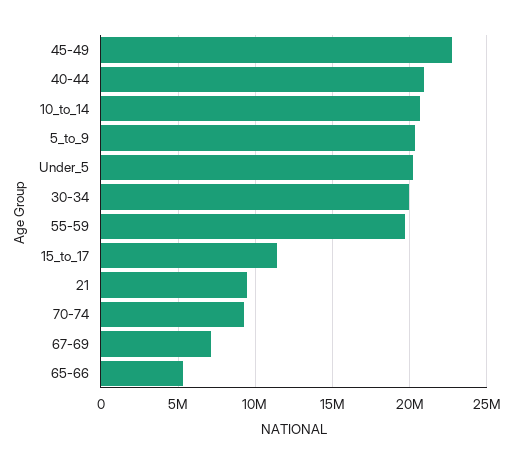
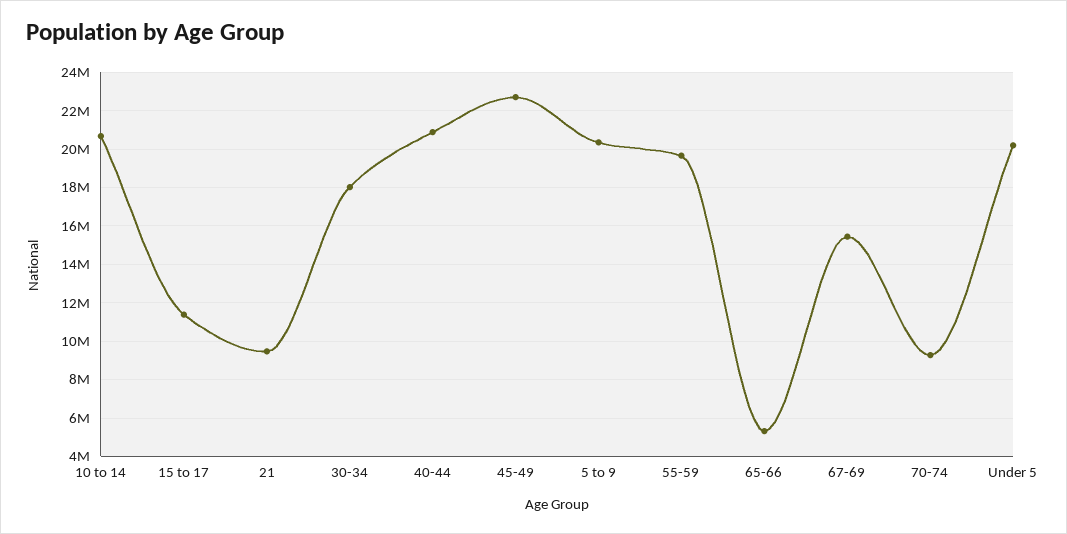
30-34: 20000000 -> 18000000
67-69: 7000000 -> 15500000

